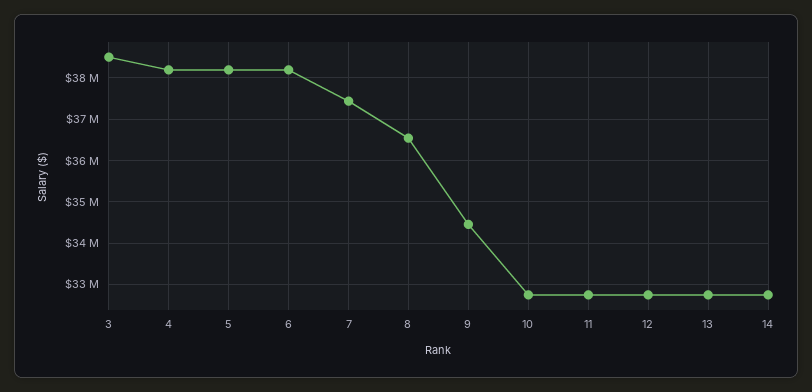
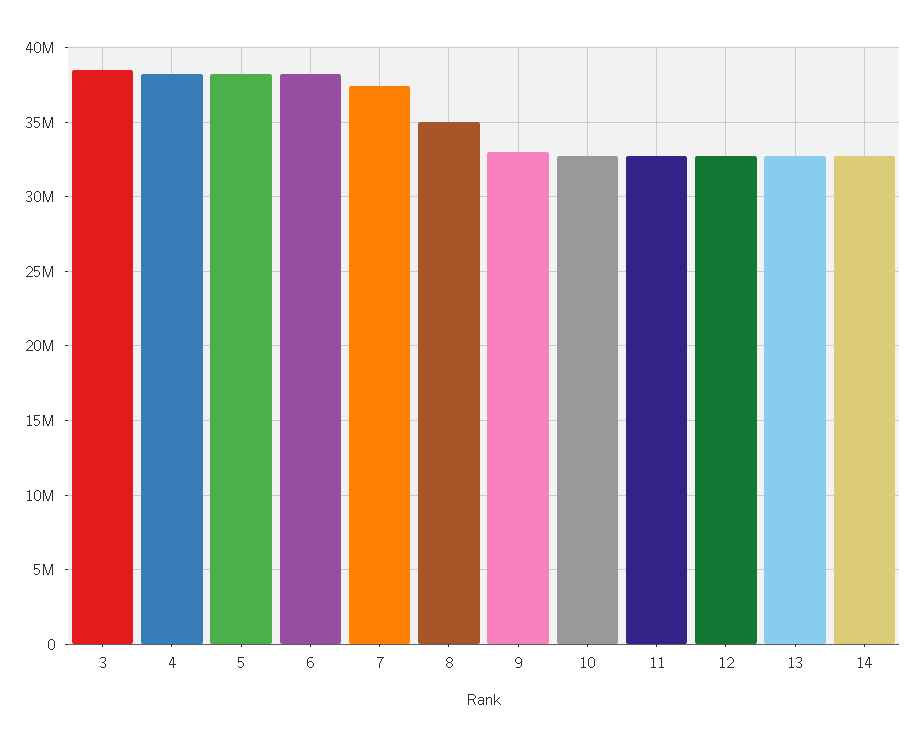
8: 36600000 -> 35000000
9: 34400000 -> 33000000

